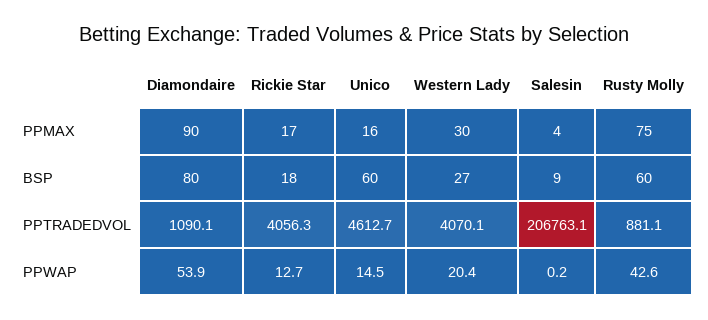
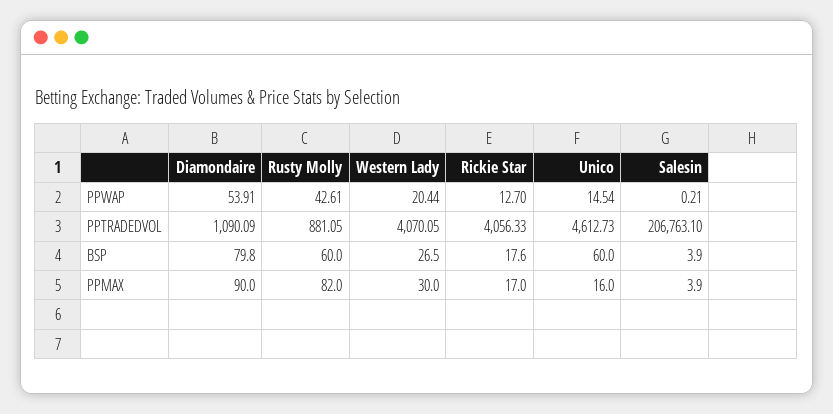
Rusty Molly, PPMAX: 75 -> 82
Salesin, BSP: 9 -> 3.9

